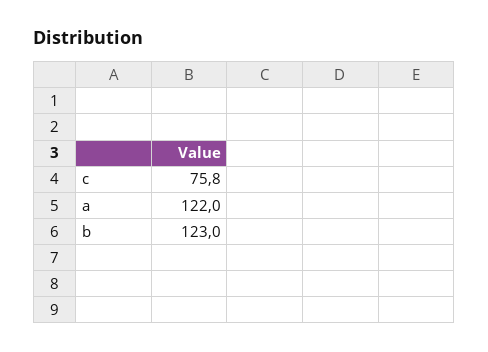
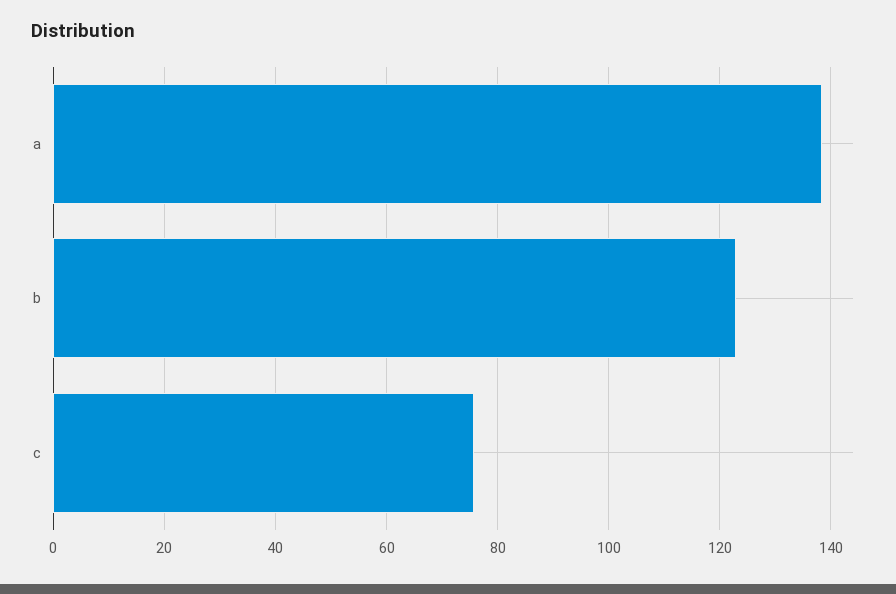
a: 122 -> 138

